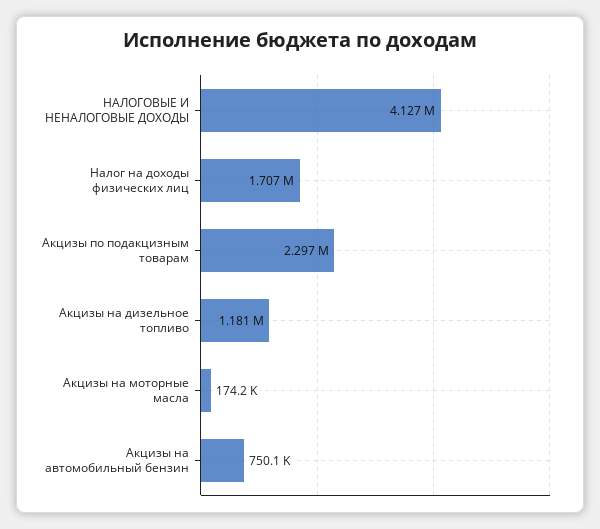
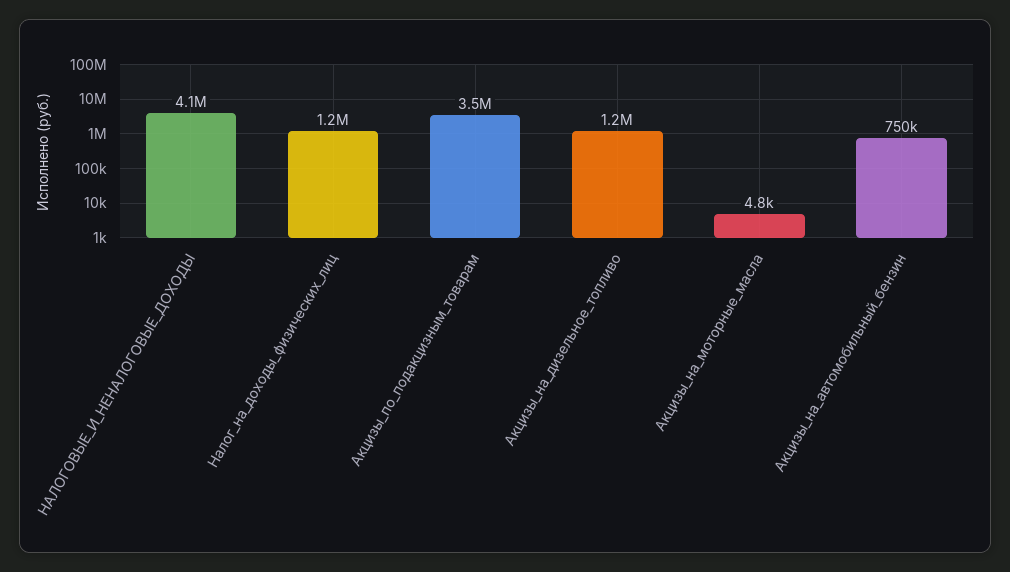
Налог на доходы физических лиц: 1707000 -> 1200000
Акцизы по подакцизным товарам: 2297000 -> 3500000
Акцизы на моторные масла: 174200 -> 4800

